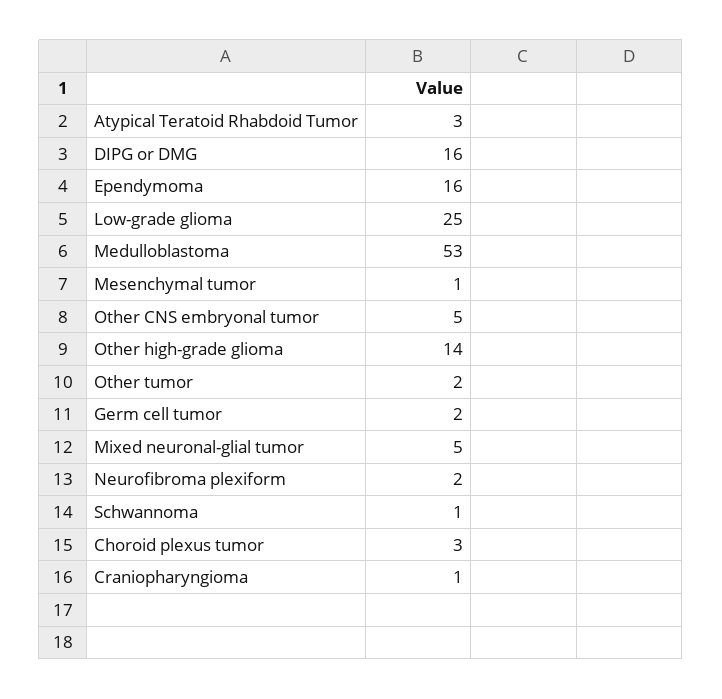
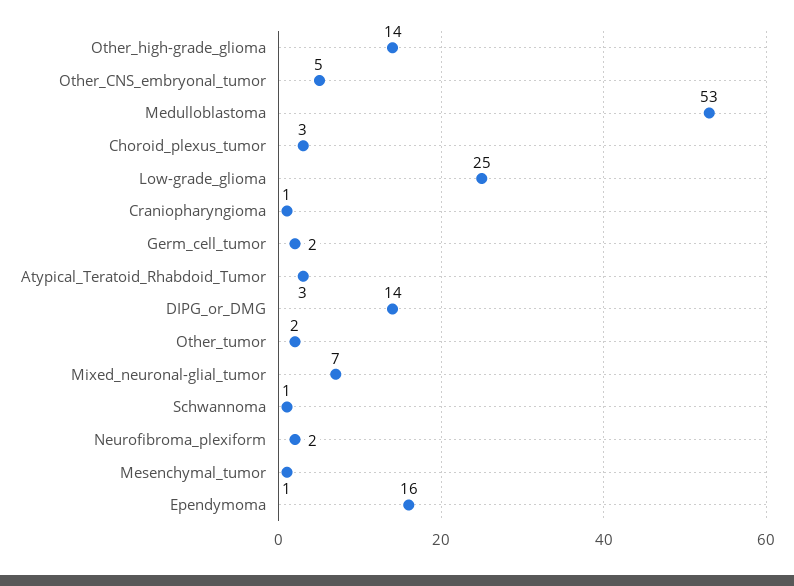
DIPG or DMG: 16 -> 14
Mixed neuronal-glial tumor: 5 -> 7

